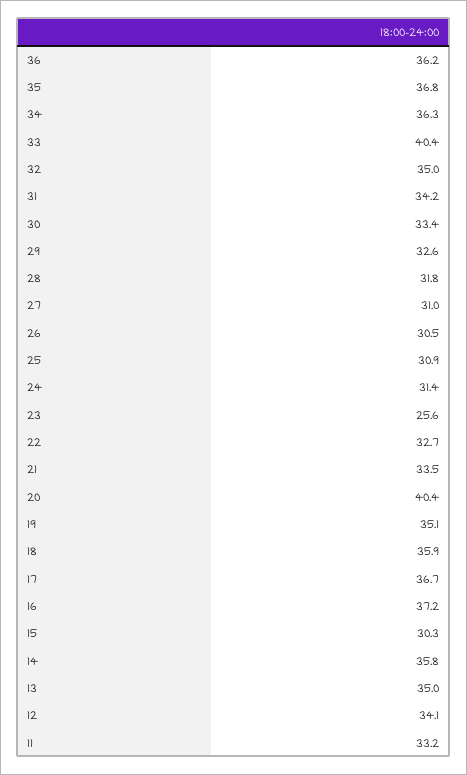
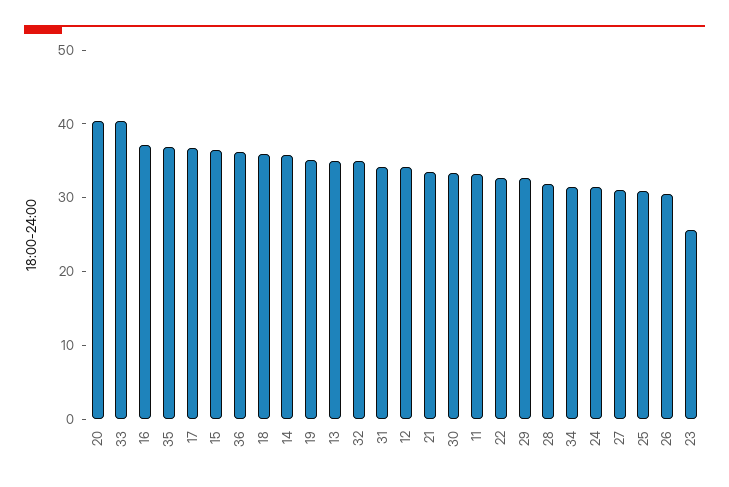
34: 36.3 -> 32
15: 30.3 -> 36

